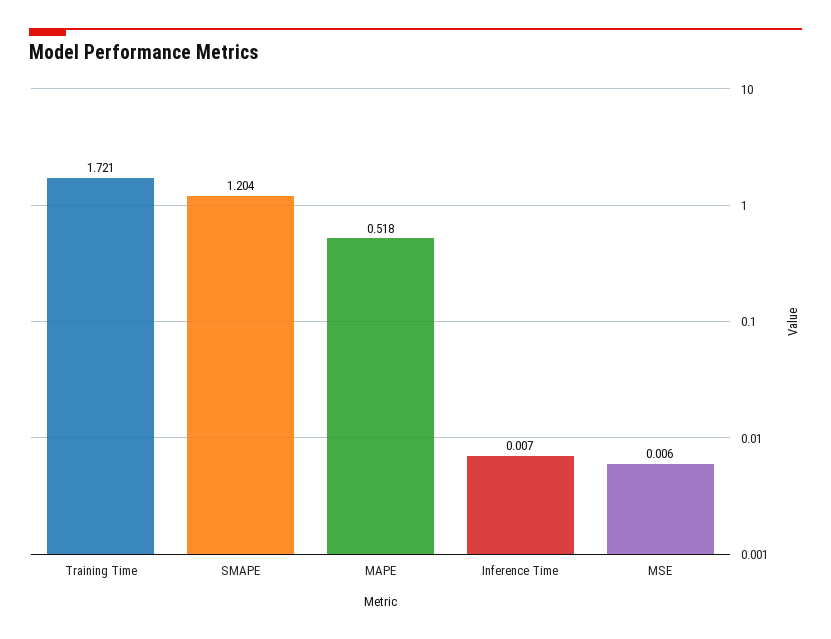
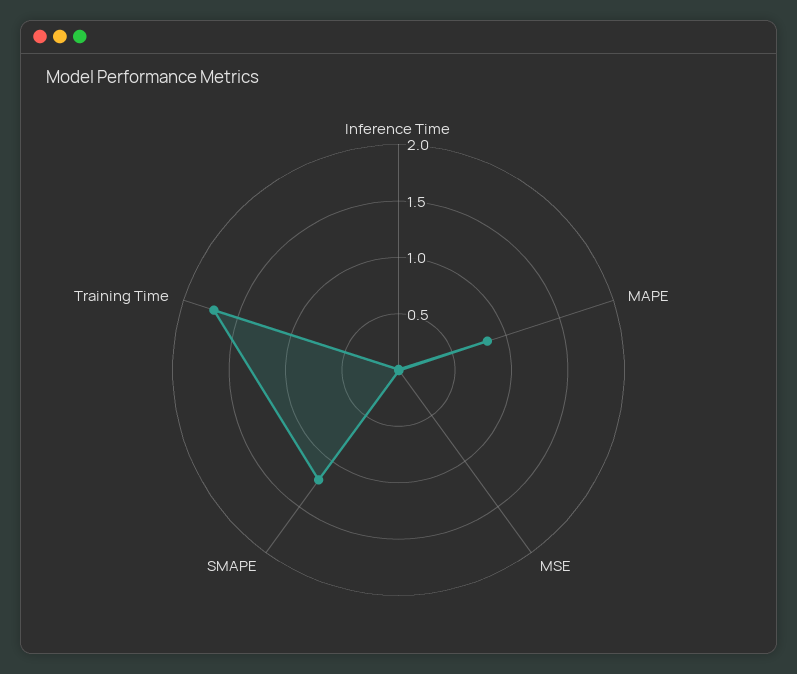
MAPE: 0.518 -> 0.8

